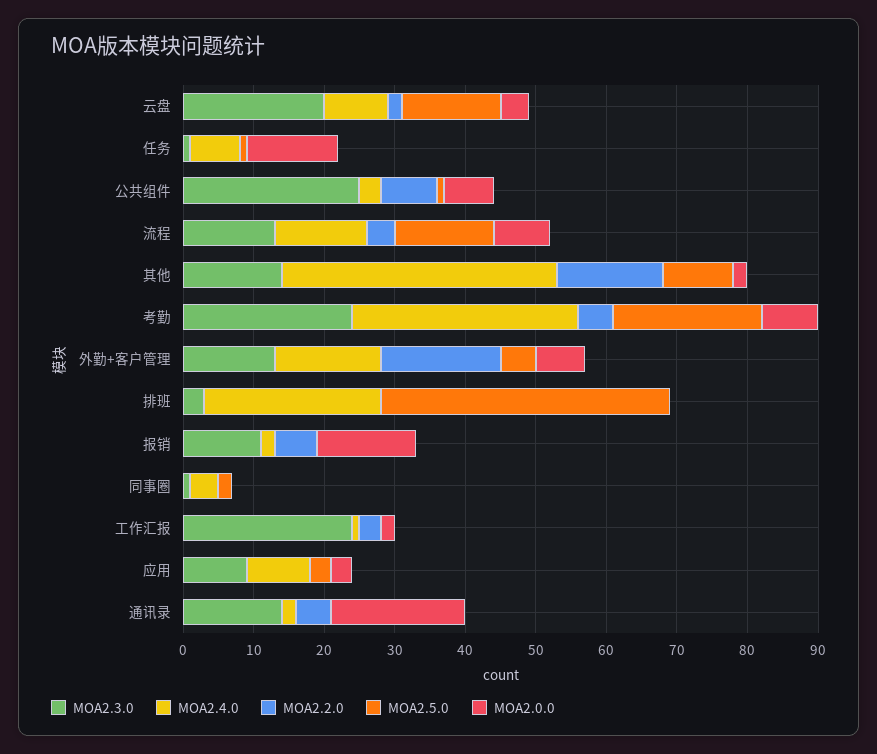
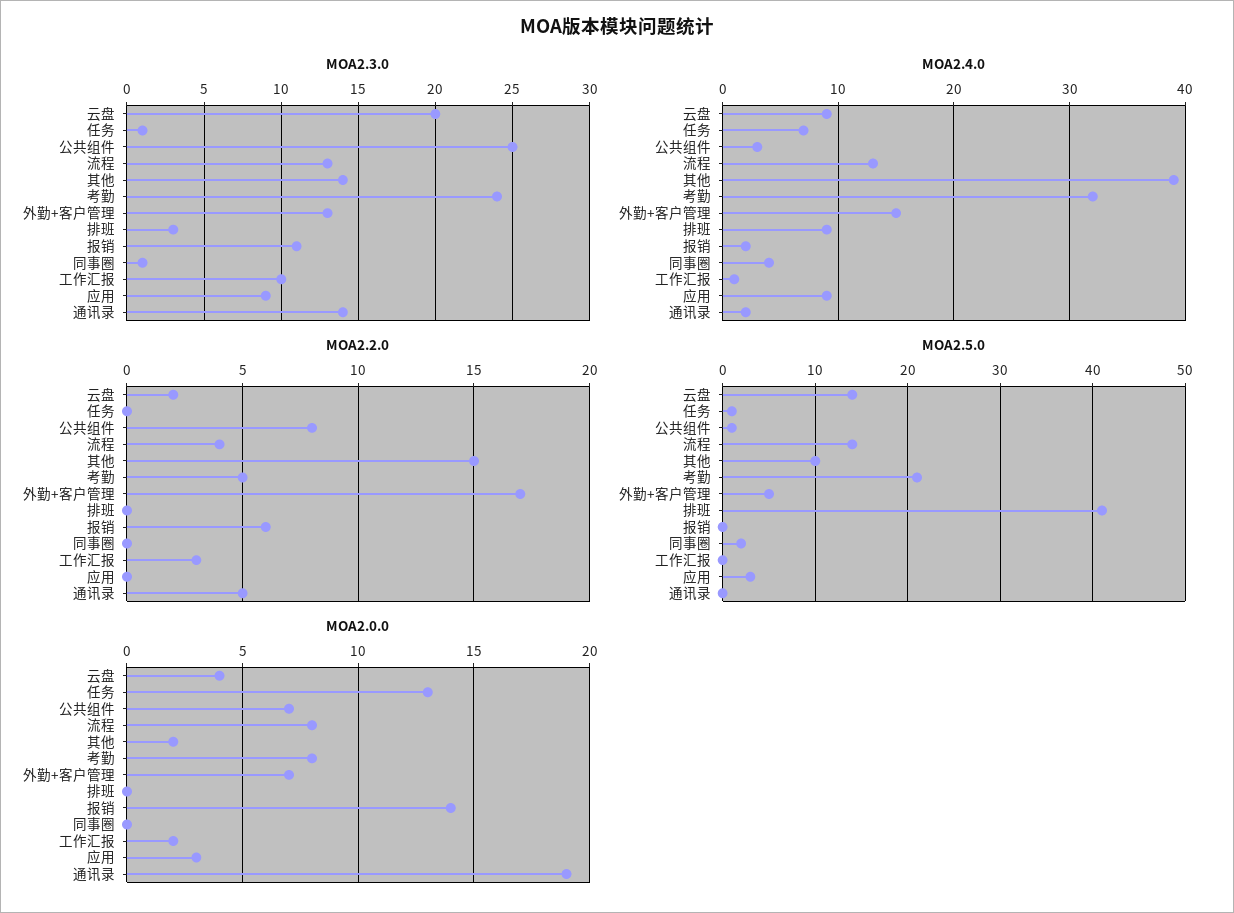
MOA2.4.0, 排班: 25 -> 9
MOA2.3.0, 工作汇报: 25 -> 10

